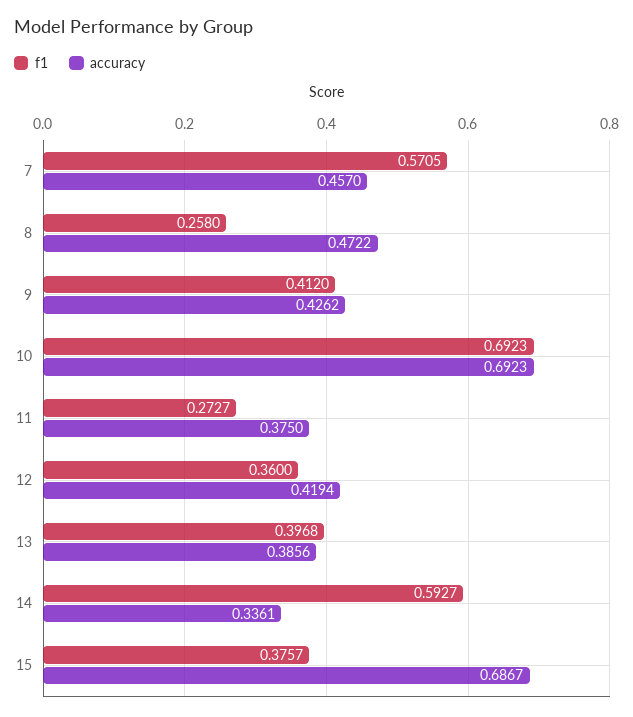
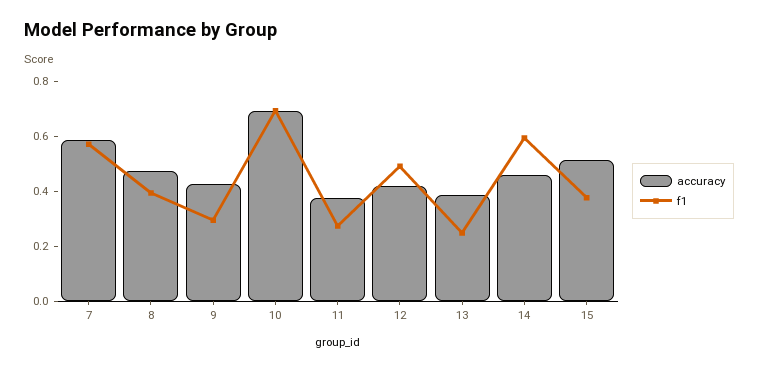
accuracy, 7: 0.457 -> 0.6
f1, 8: 0.258 -> 0.4
f1, 9: 0.412 -> 0.3
f1, 12: 0.36 -> 0.5
f1, 13: 0.3968 -> 0.25
accuracy, 14: 0.3361 -> 0.45
accuracy, 15: 0.6867 -> 0.5

